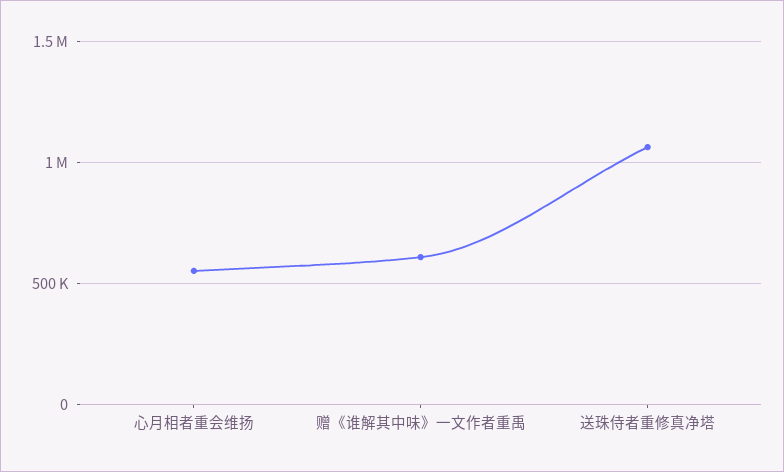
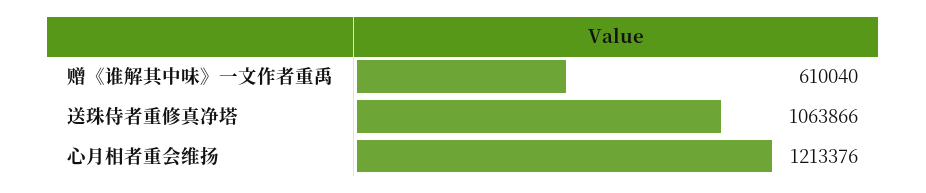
心月相者重会维扬: 550000 -> 1213376

